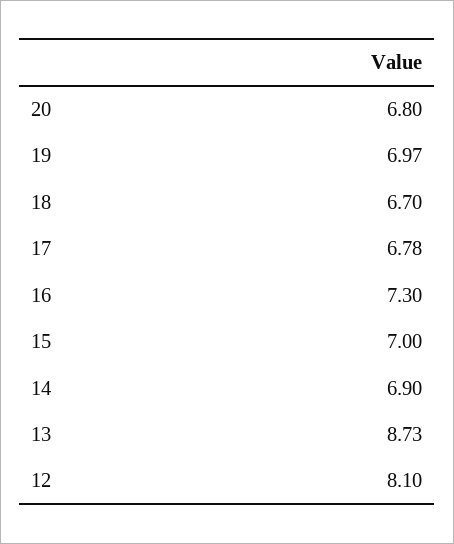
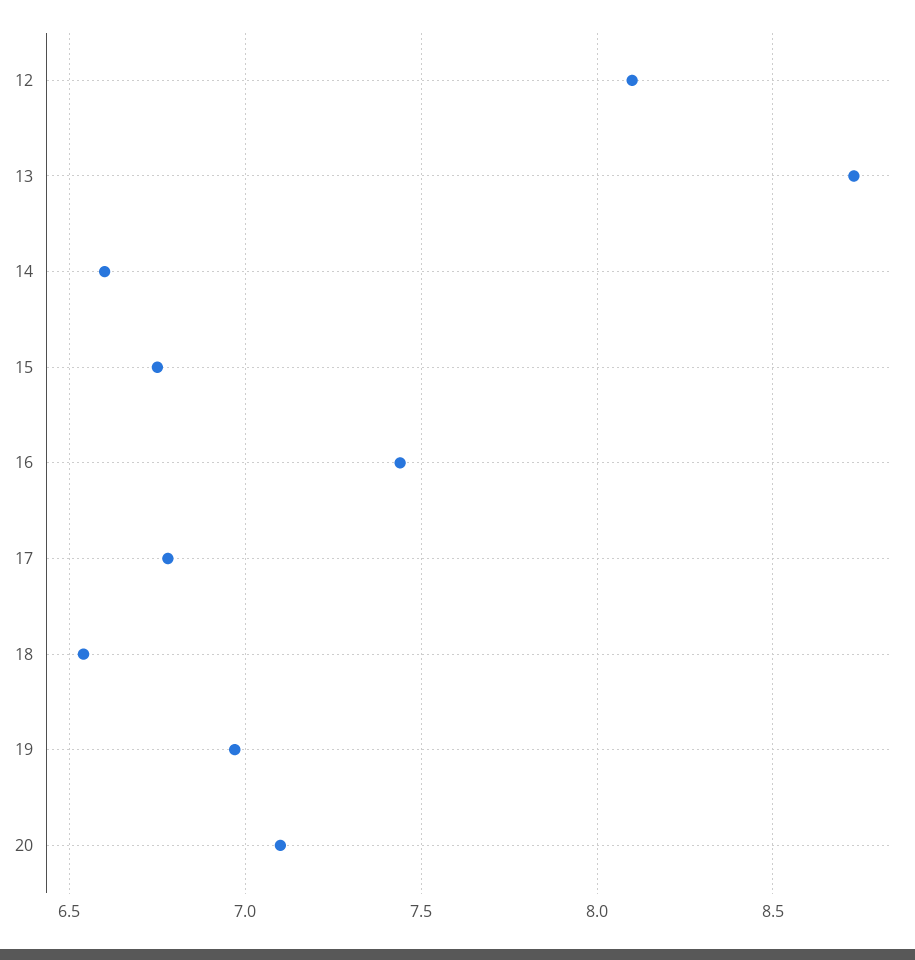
20: 6.8 -> 7.1
18: 6.7 -> 6.55
16: 7.3 -> 7.45
15: 7 -> 6.75
14: 6.9 -> 6.6

